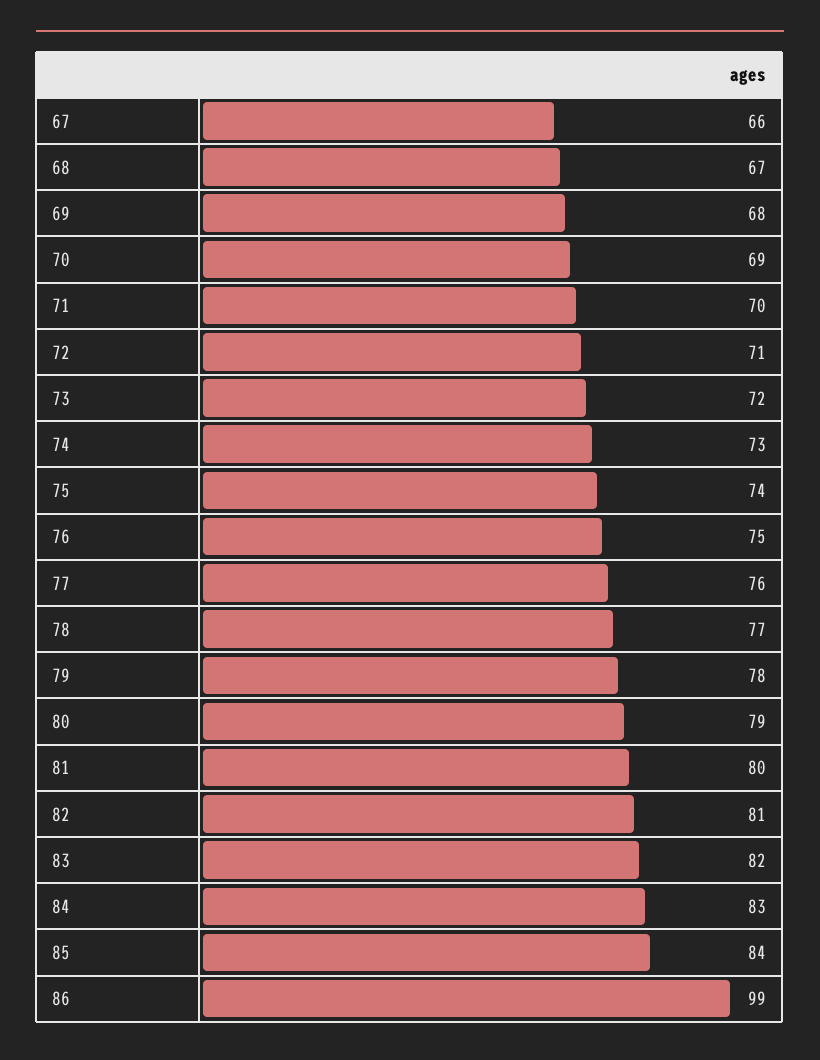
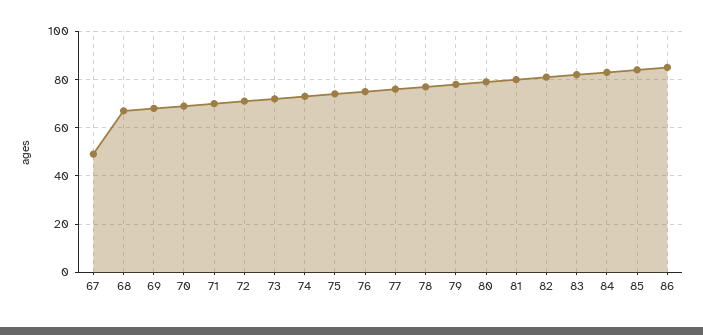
67: 66 -> 50
86: 99 -> 85

